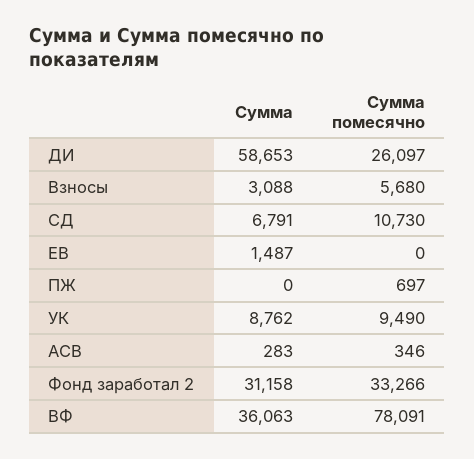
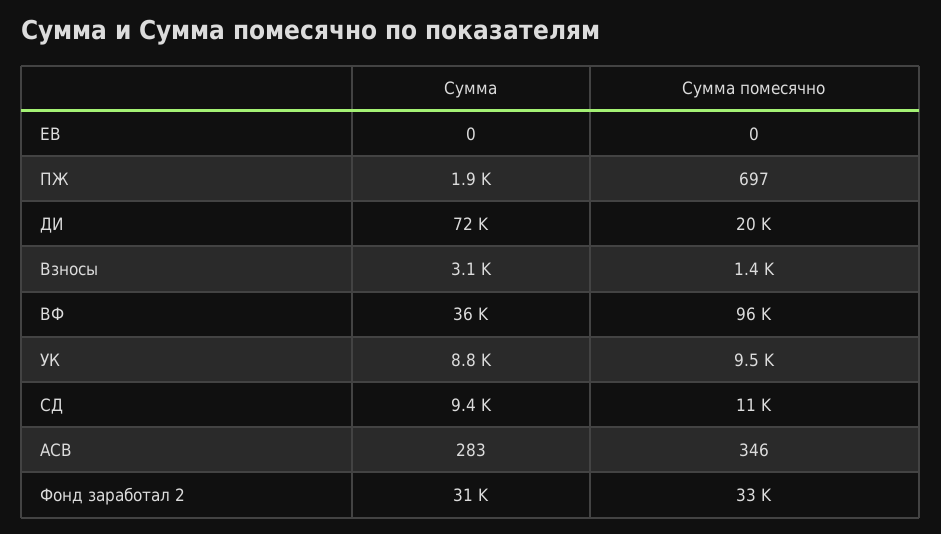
Сумма, ДИ: 58653 -> 72000
Сумма помесячно, ДИ: 26097 -> 20000
Сумма помесячно, Взносы: 5680 -> 1400
Сумма, СД: 6791 -> 9400
Сумма, ЕВ: 1487 -> 0
Сумма, ПЖ: 0 -> 1900
Сумма помесячно, ВФ: 78091 -> 96000

